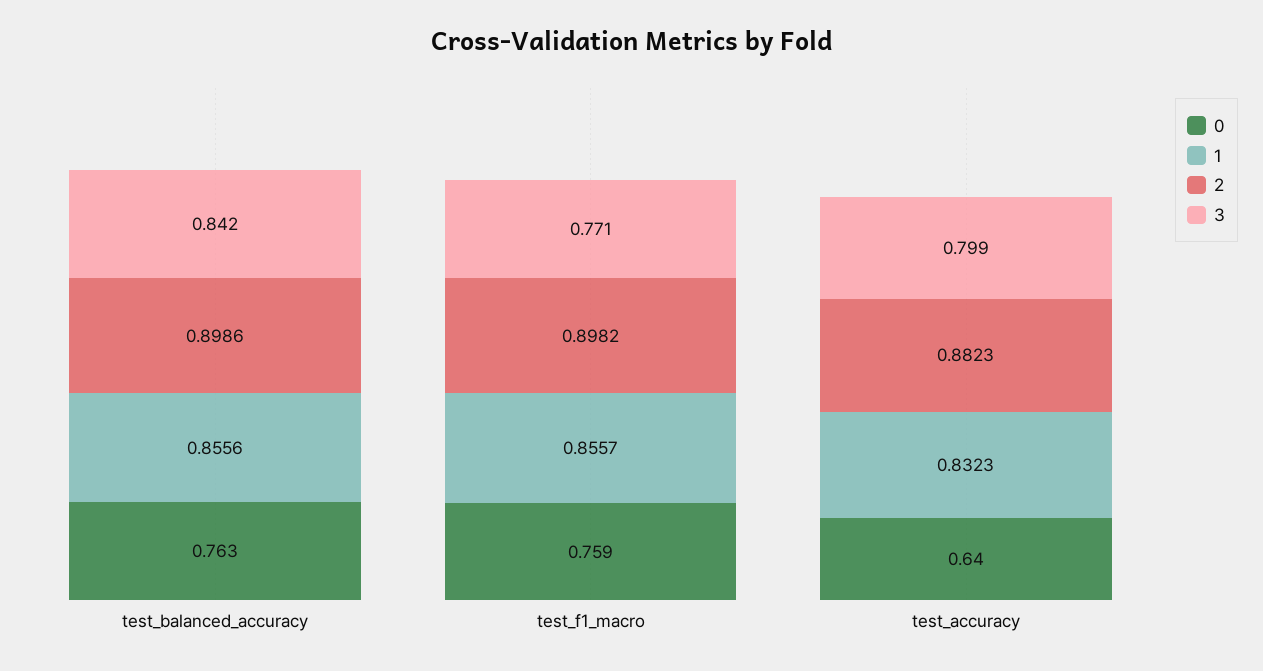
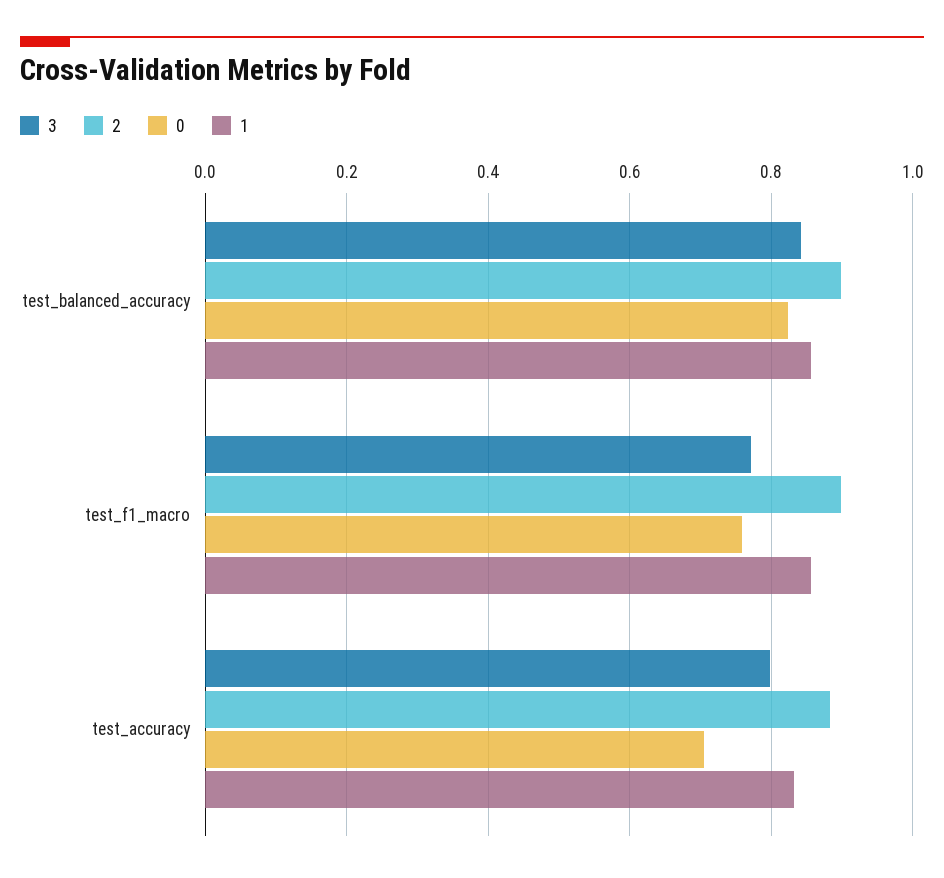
0, test_balanced_accuracy: 0.763 -> 0.82
0, test_accuracy: 0.64 -> 0.7

